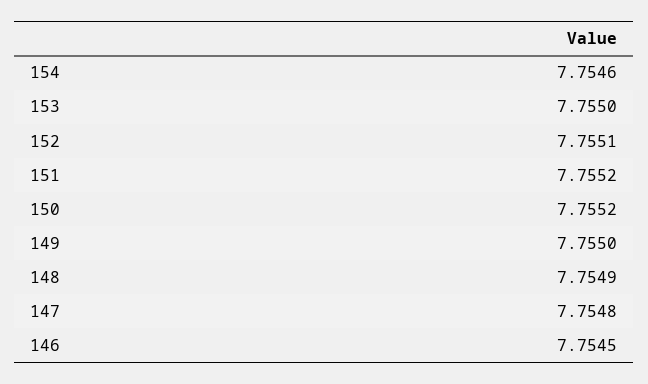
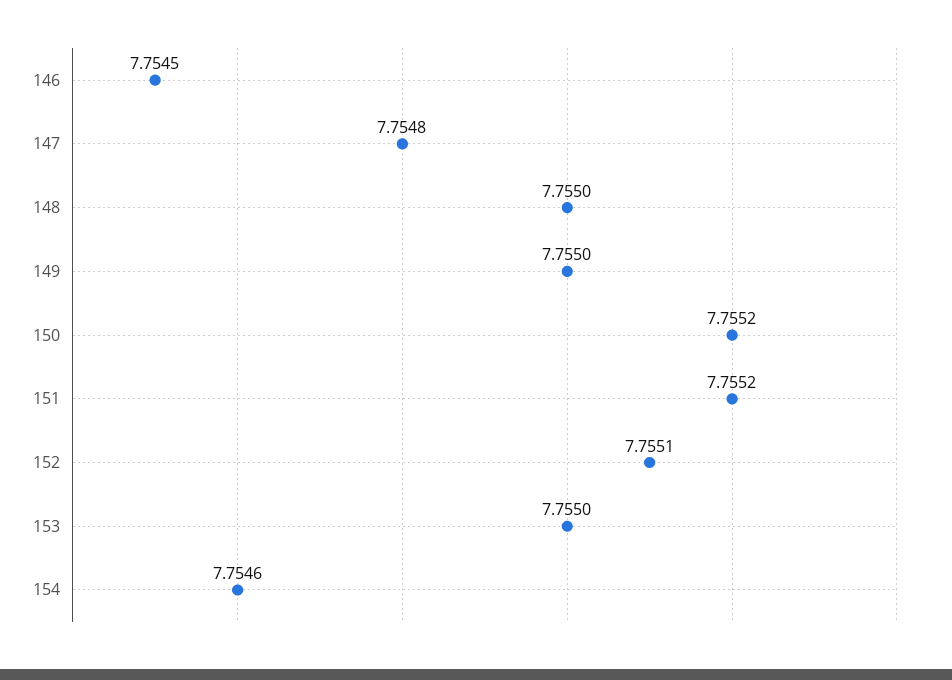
148: 7.7549 -> 7.755

